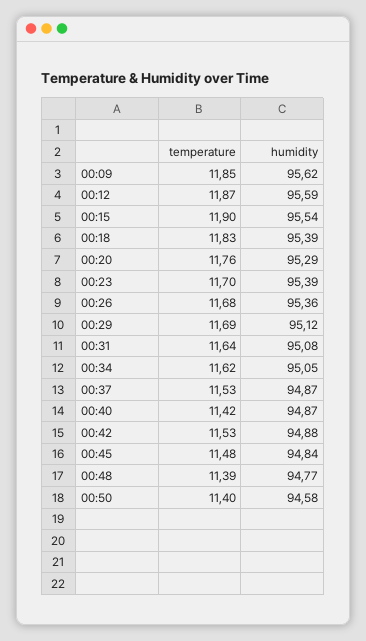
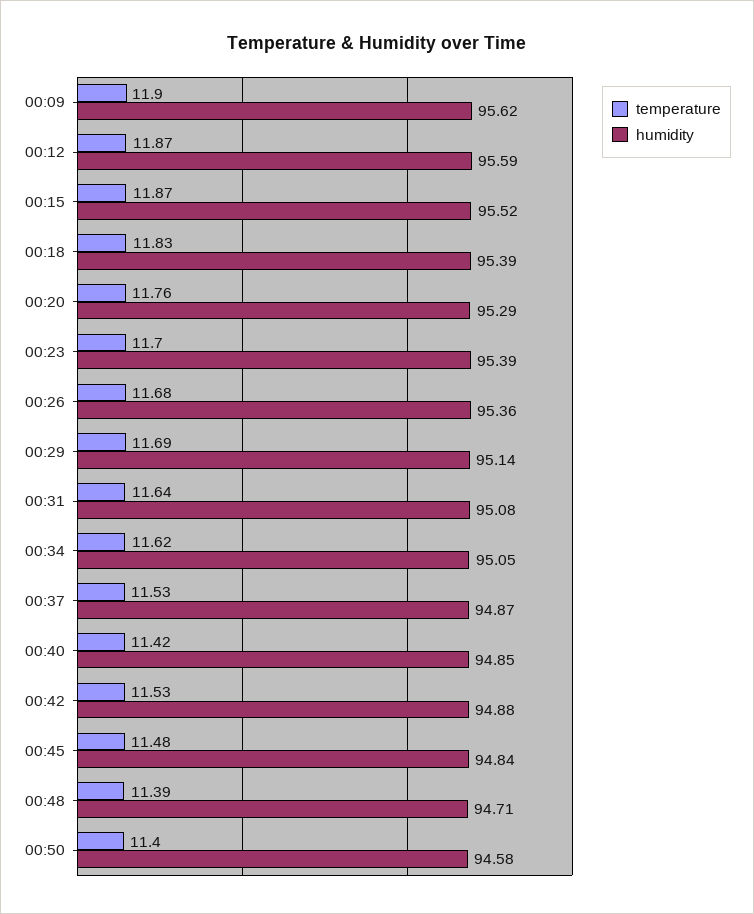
temperature, 00:09: 11.85 -> 11.9
temperature, 00:15: 11.9 -> 11.87
humidity, 00:15: 95.54 -> 95.52
humidity, 00:29: 95.12 -> 95.14
humidity, 00:40: 94.87 -> 94.85
humidity, 00:48: 94.77 -> 94.71

